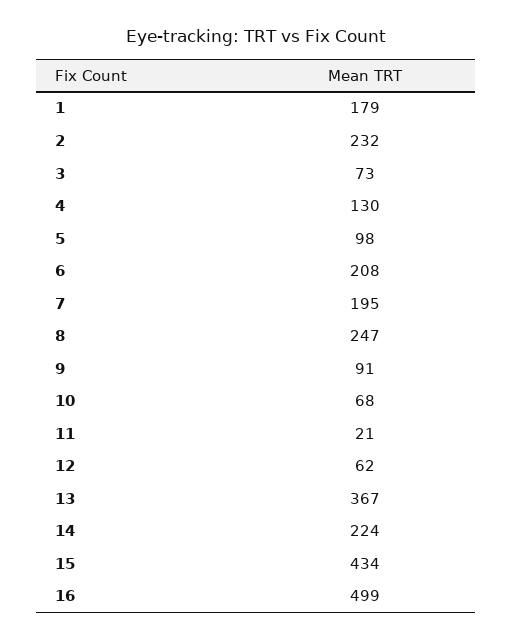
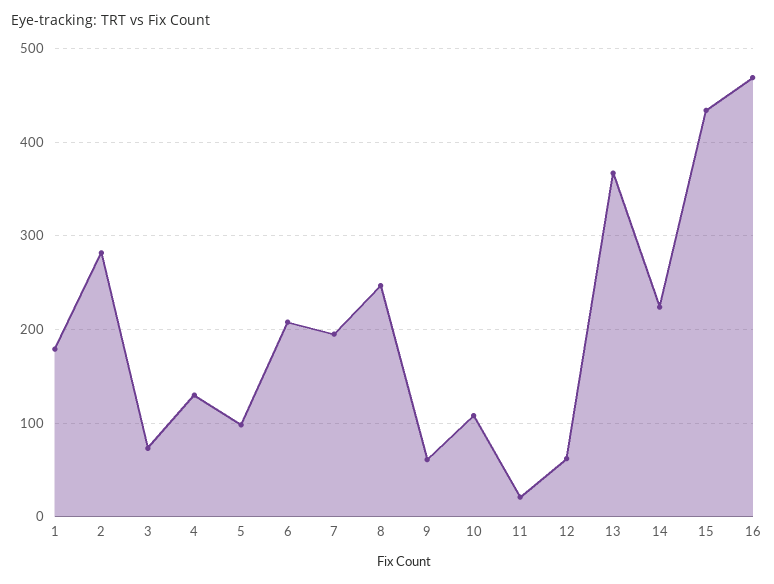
2: 232 -> 280
9: 91 -> 60
10: 68 -> 110
16: 499 -> 470

